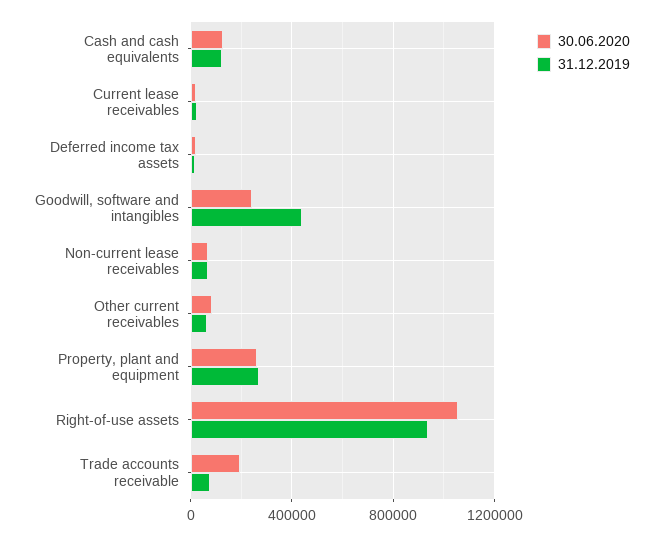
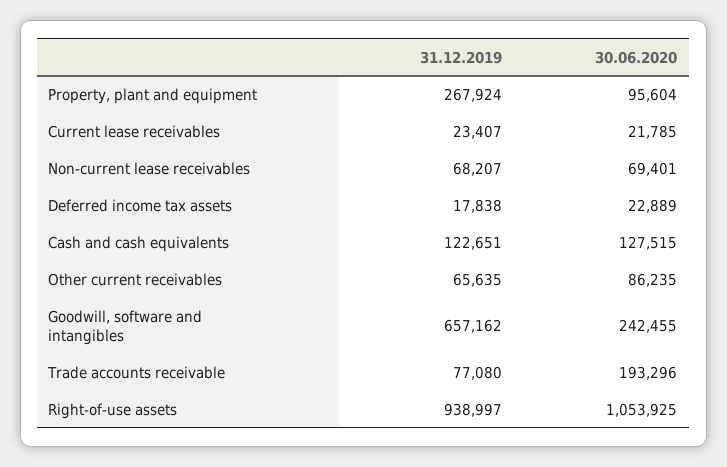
31.12.2019, Goodwill, software and intangibles: 450000 -> 657162
30.06.2020, Property, plant and equipment: 250000 -> 95604

